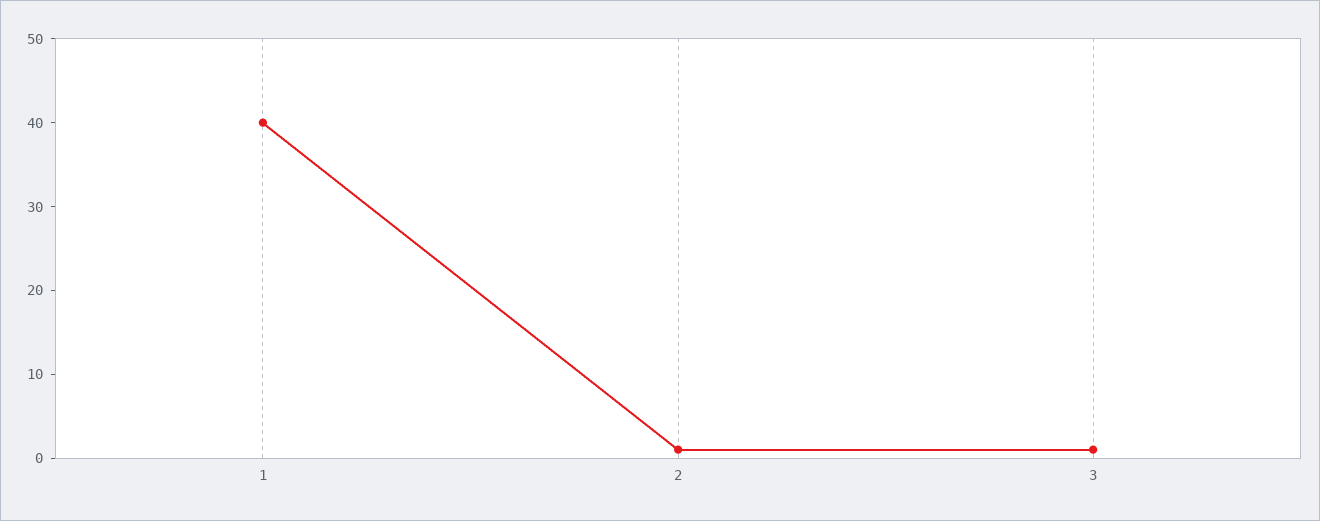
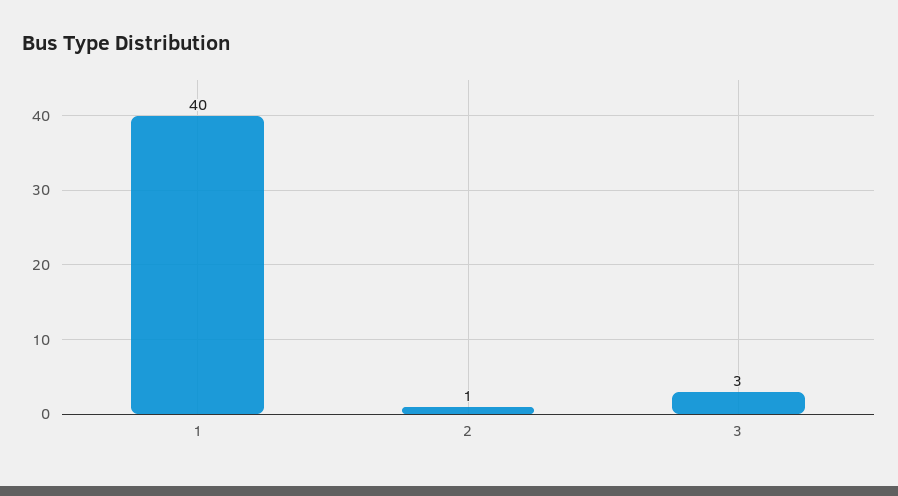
3: 1 -> 3

